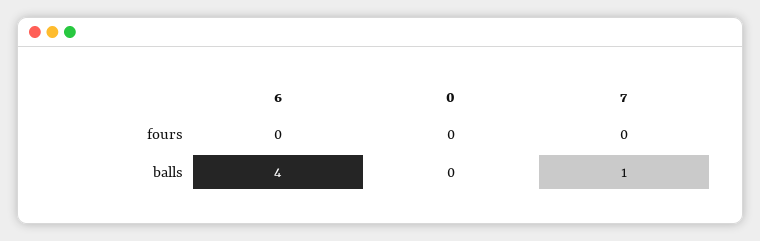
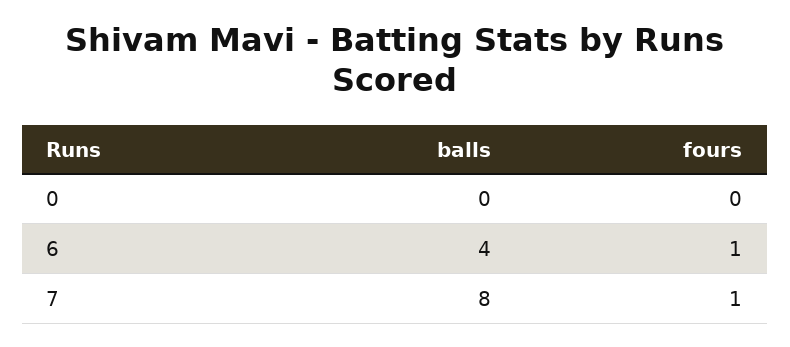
6, fours: 0 -> 1
7, fours: 0 -> 1
7, balls: 1 -> 8

